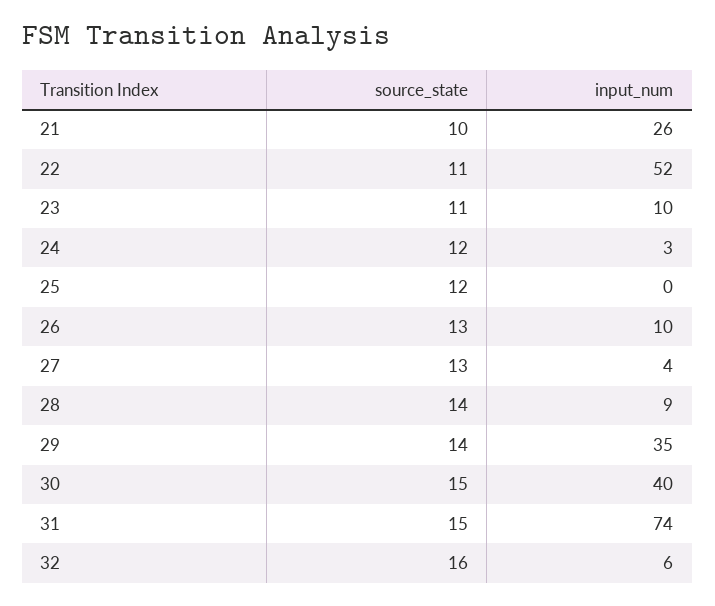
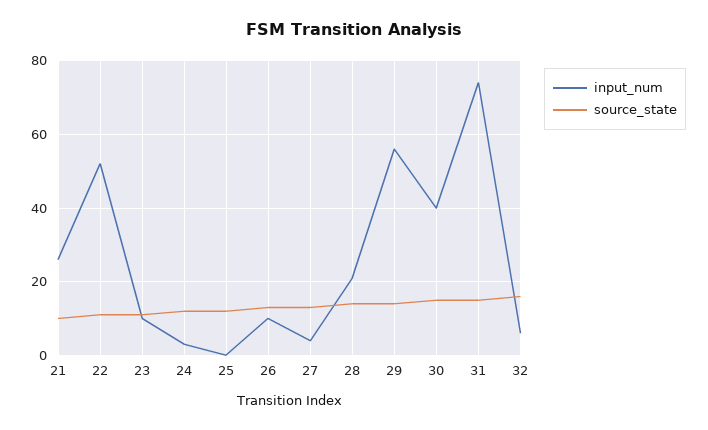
input_num, 28: 9 -> 20
input_num, 29: 35 -> 55

